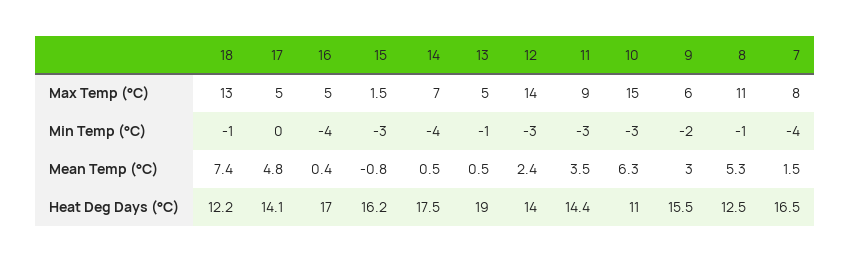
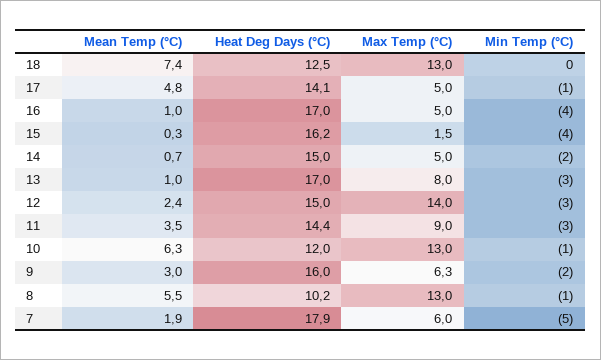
14, Max Temp (°C): 7 -> 5
13, Max Temp (°C): 5 -> 8
10, Max Temp (°C): 15 -> 13
9, Max Temp (°C): 6 -> 6.3
8, Max Temp (°C): 11 -> 13
7, Max Temp (°C): 8 -> 6
18, Min Temp (°C): -1 -> 0
17, Min Temp (°C): 0 -> -1
15, Min Temp (°C): -3 -> -4
14, Min Temp (°C): -4 -> -2
13, Min Temp (°C): -1 -> -3
10, Min Temp (°C): -3 -> -1
7, Min Temp (°C): -4 -> -5
16, Mean Temp (°C): 0.4 -> 1
15, Mean Temp (°C): -0.8 -> 0.3
14, Mean Temp (°C): 0.5 -> 0.7
13, Mean Temp (°C): 0.5 -> 1
8, Mean Temp (°C): 5.3 -> 5.5
7, Mean Temp (°C): 1.5 -> 1.9
18, Heat Deg Days (°C): 12.2 -> 12.5
14, Heat Deg Days (°C): 17.5 -> 15
13, Heat Deg Days (°C): 19 -> 17
12, Heat Deg Days (°C): 14 -> 15
10, Heat Deg Days (°C): 11 -> 12
9, Heat Deg Days (°C): 15.5 -> 16
8, Heat Deg Days (°C): 12.5 -> 10.2
7, Heat Deg Days (°C): 16.5 -> 17.9

